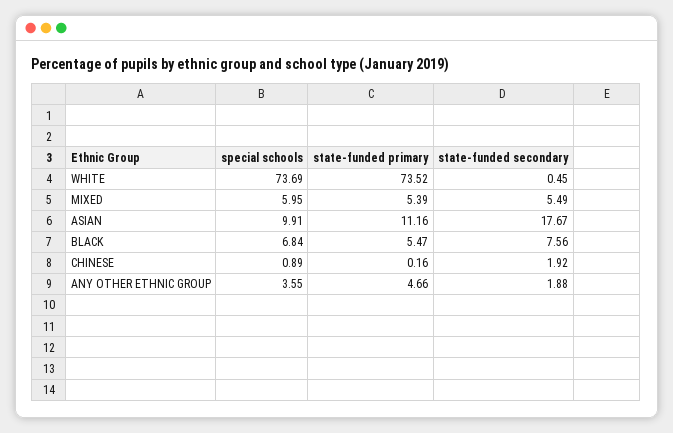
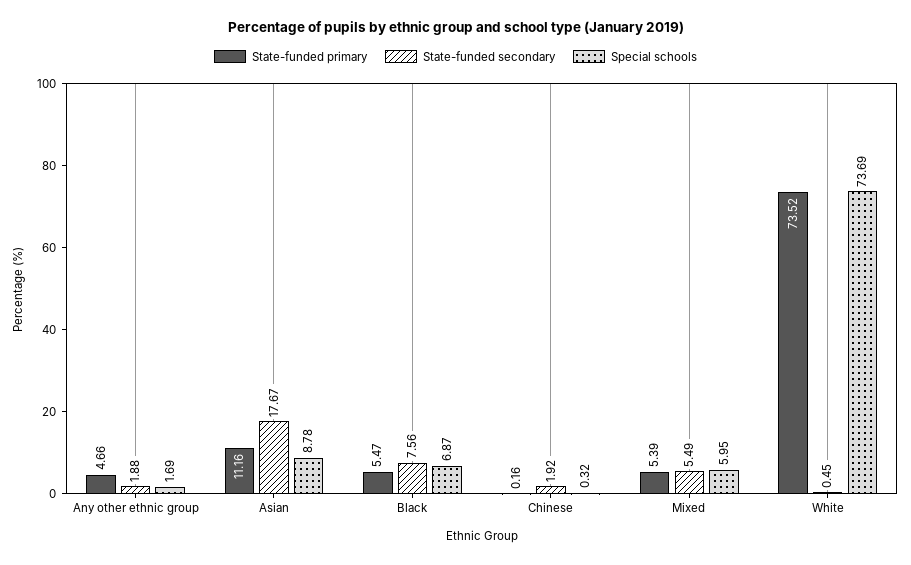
special schools, ASIAN: 9.91 -> 8.78
special schools, BLACK: 6.84 -> 6.87
special schools, CHINESE: 0.89 -> 0.32
special schools, ANY OTHER ETHNIC GROUP: 3.55 -> 1.69

